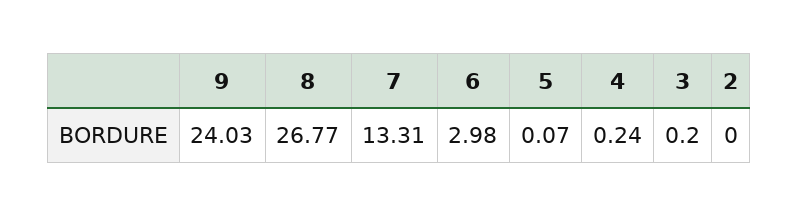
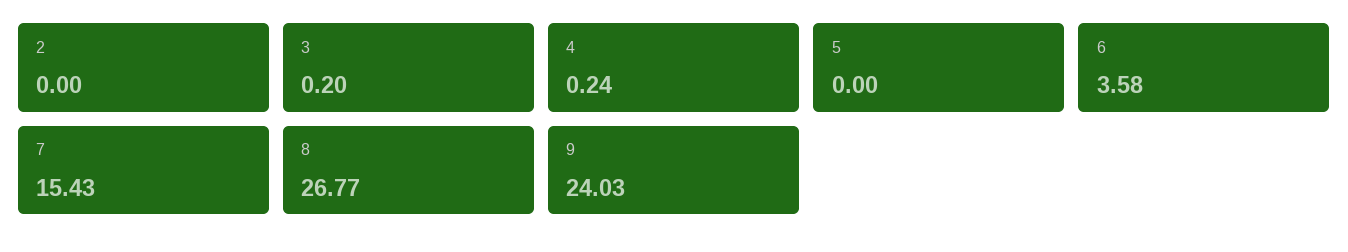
7: 13.31 -> 15.43
6: 2.98 -> 3.58
5: 0.07 -> 0

